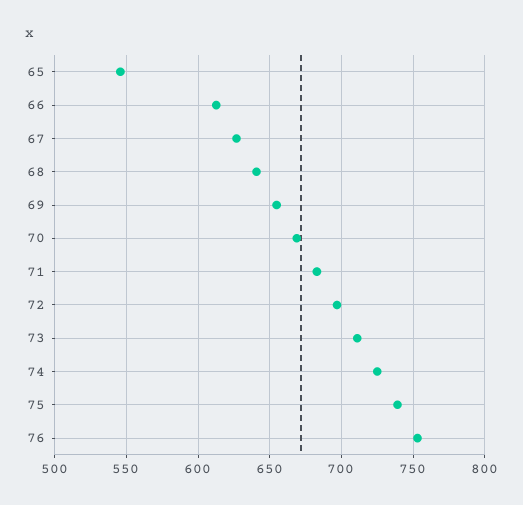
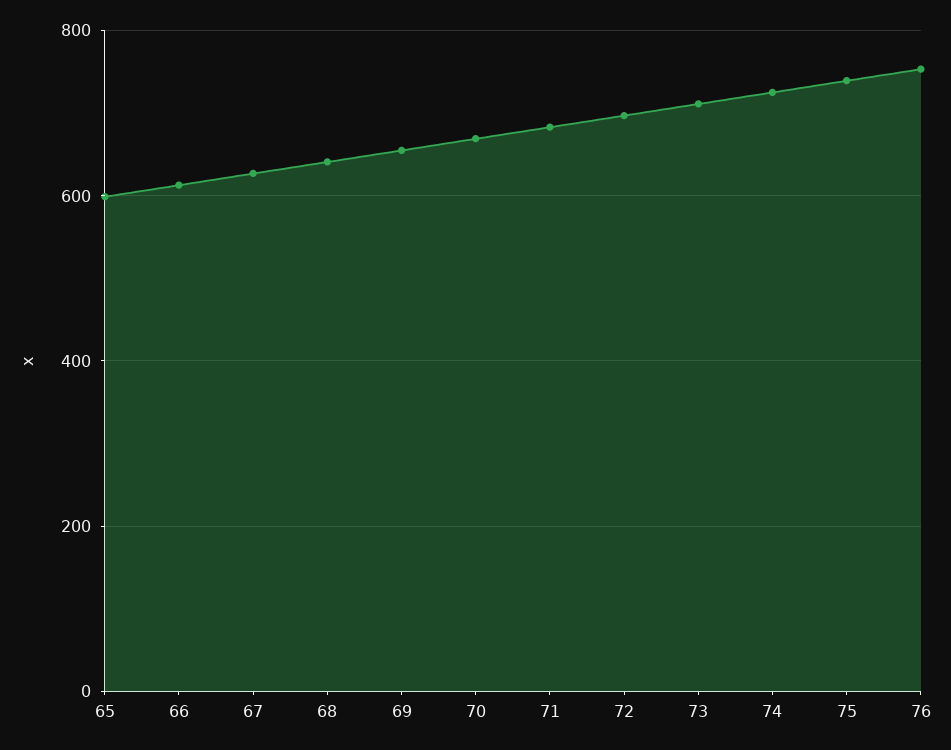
65: 545 -> 600

